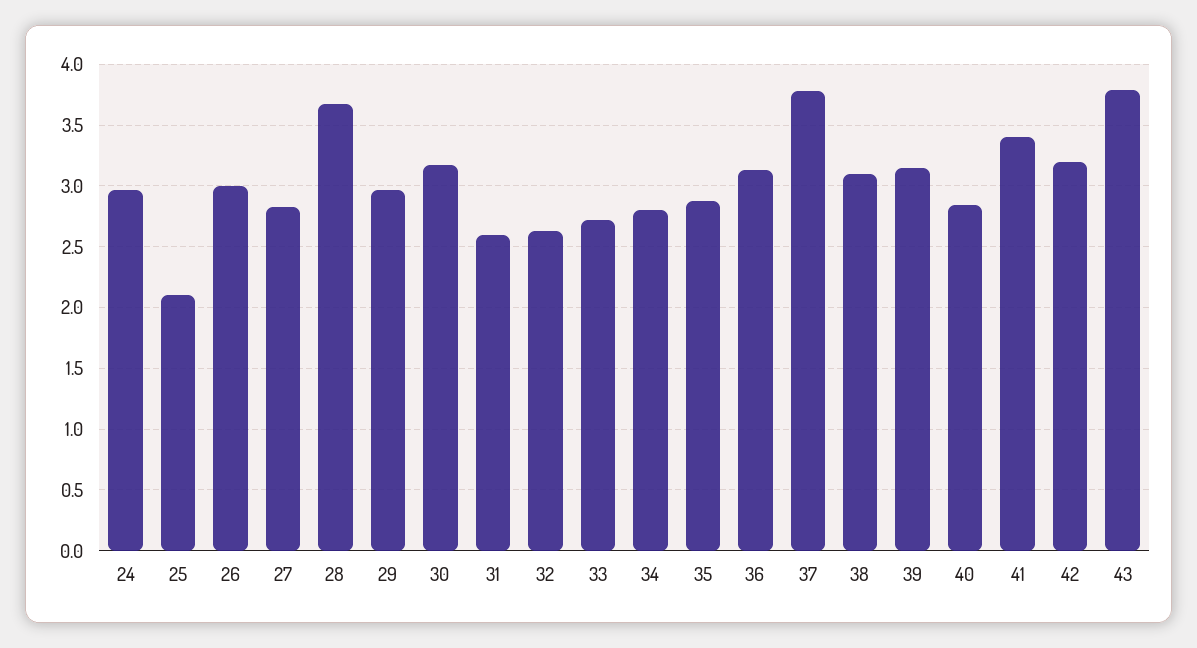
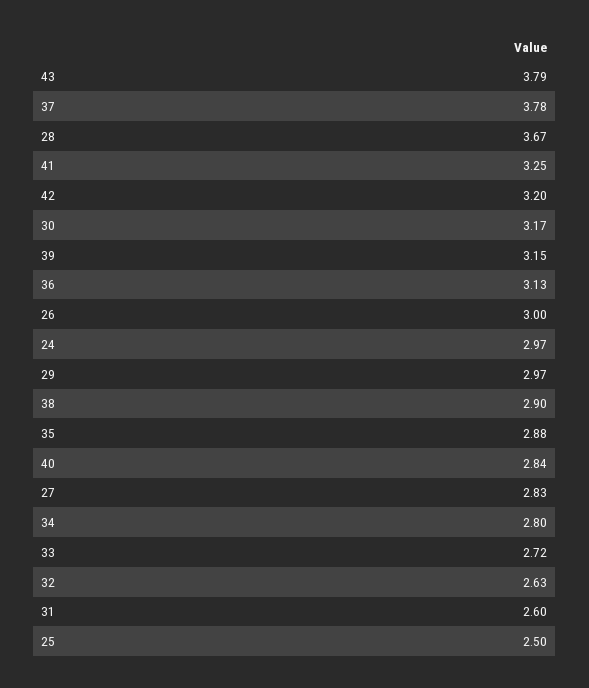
25: 2.1 -> 2.5
38: 3.1 -> 2.9
41: 3.4 -> 3.25

